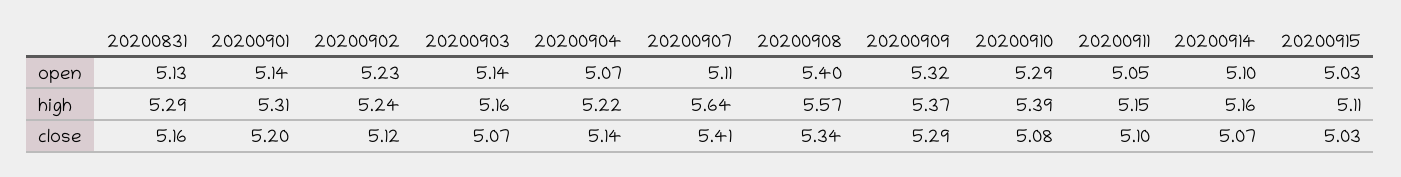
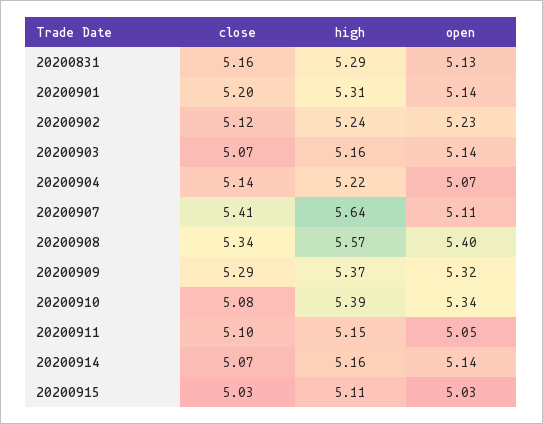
20200910, open: 5.29 -> 5.34
20200914, open: 5.1 -> 5.14

